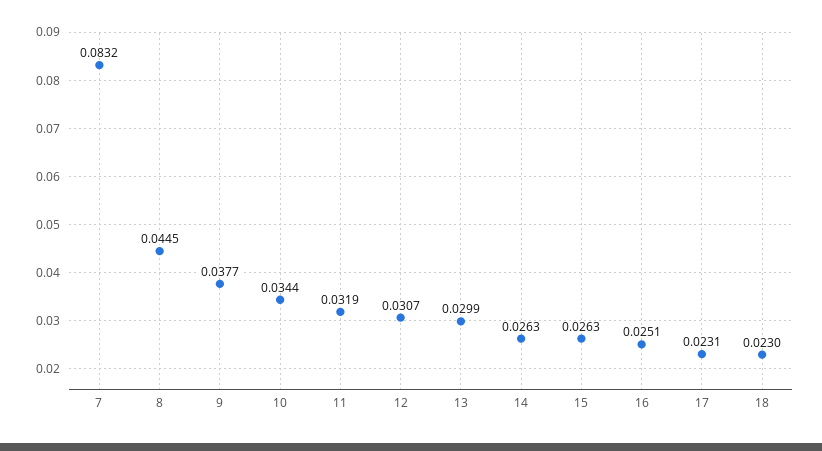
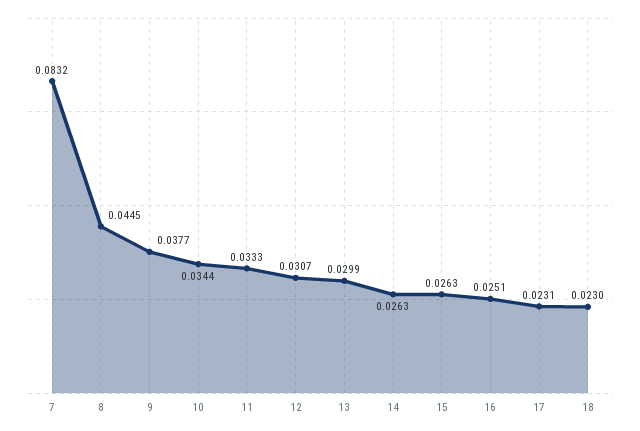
11: 0.0319 -> 0.0333

